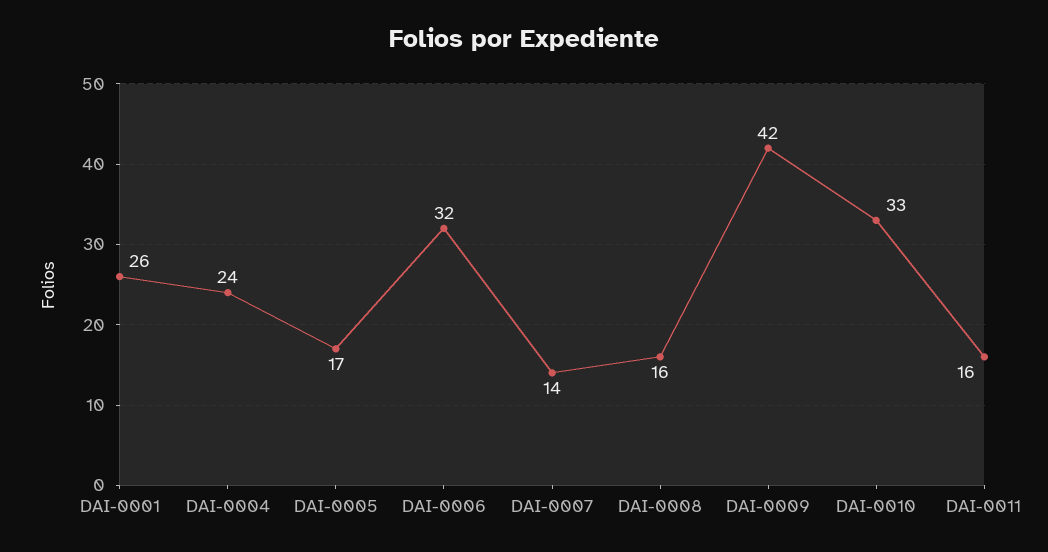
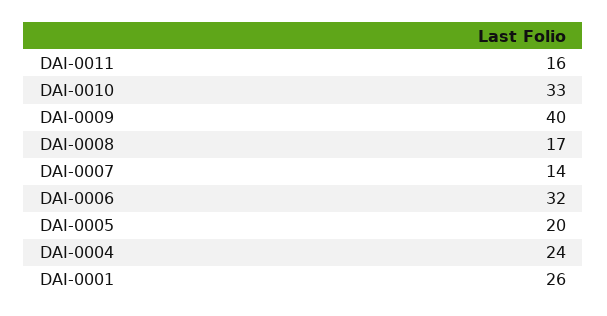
DAI-0005: 17 -> 20
DAI-0008: 16 -> 17
DAI-0009: 42 -> 40

